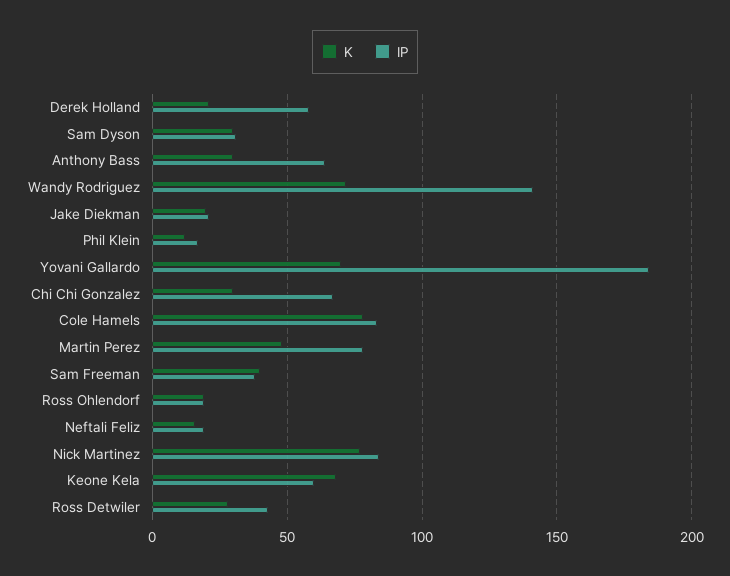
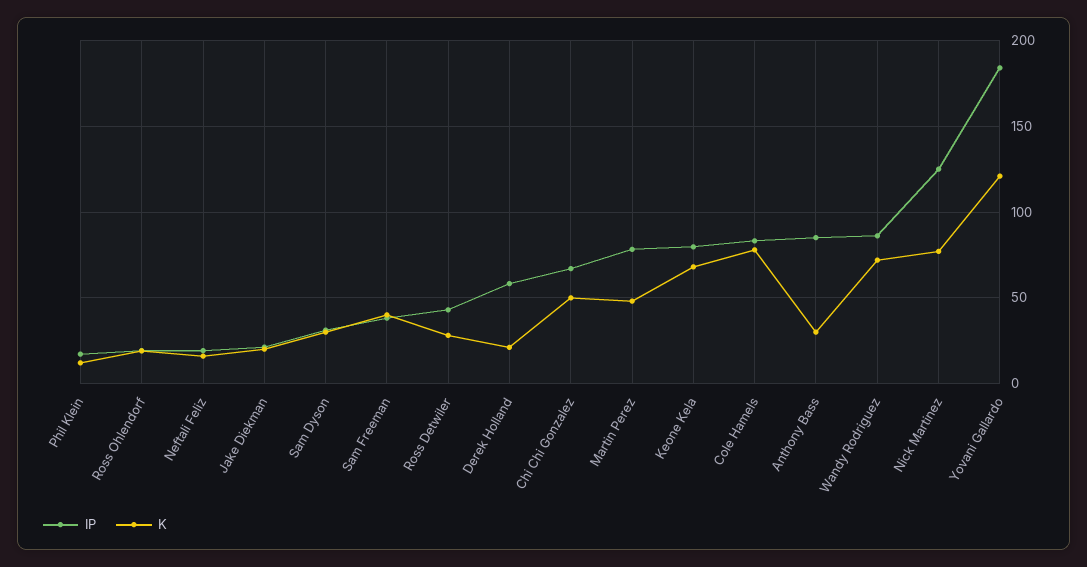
IP, Anthony Bass: 65 -> 85
IP, Wandy Rodriguez: 140 -> 85
K, Yovani Gallardo: 70 -> 120
K, Chi Chi Gonzalez: 30 -> 50
IP, Nick Martinez: 85 -> 125
IP, Keone Kela: 60 -> 80

